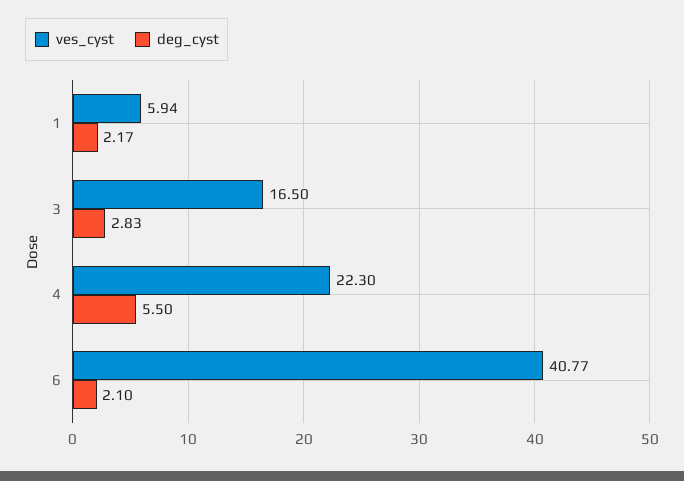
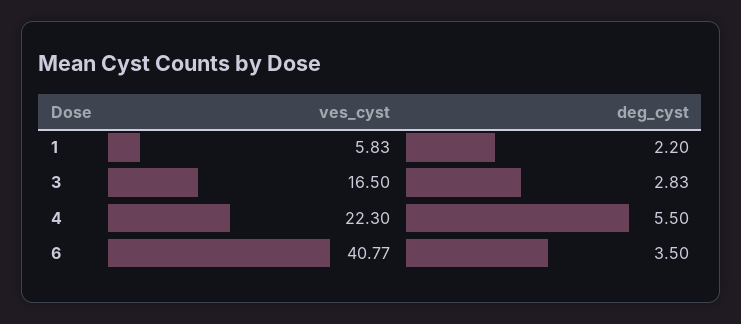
ves_cyst, 1: 5.94 -> 5.83
deg_cyst, 1: 2.17 -> 2.2
deg_cyst, 6: 2.1 -> 3.5

